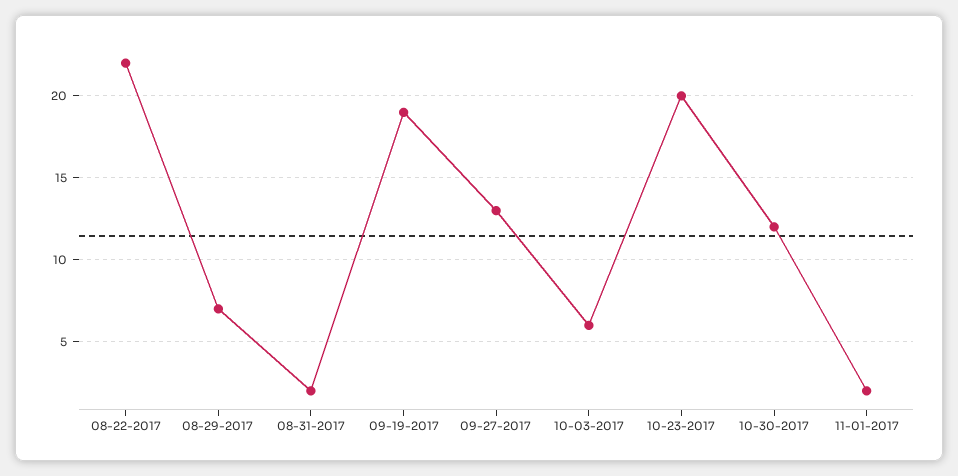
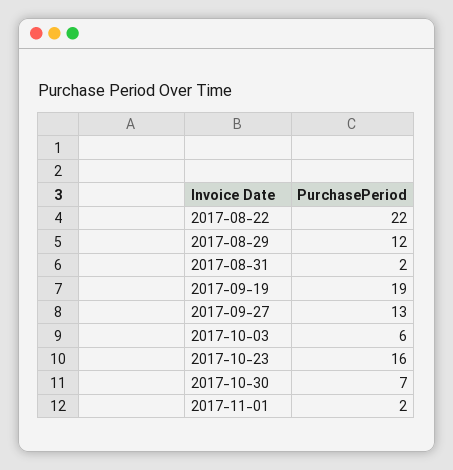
08-29-2017: 7 -> 12
10-23-2017: 20 -> 16
10-30-2017: 12 -> 7

